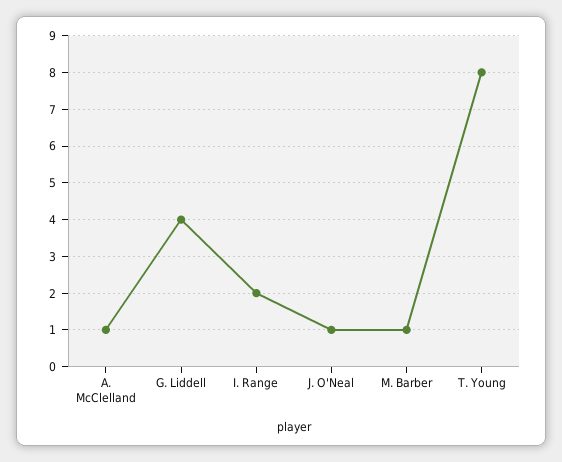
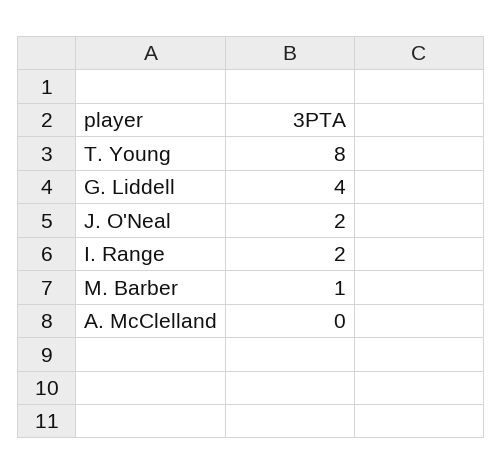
A. McClelland: 1 -> 0
J. O'Neal: 1 -> 2

